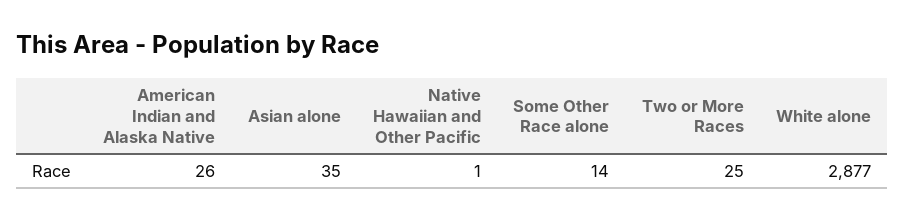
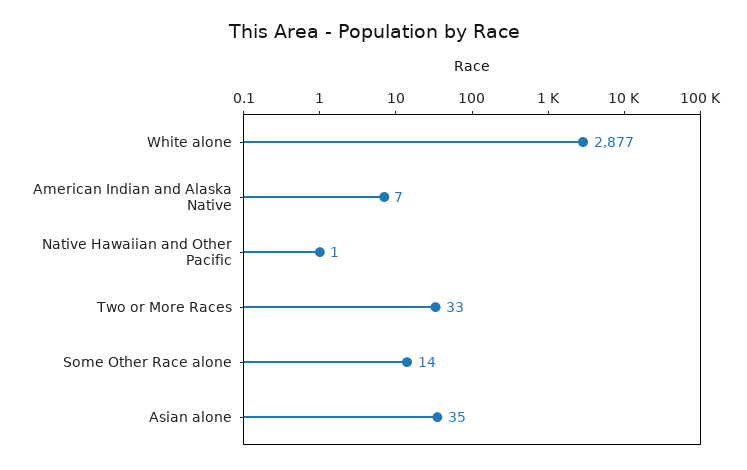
American Indian and Alaska Native: 26 -> 7
Two or More Races: 25 -> 33

